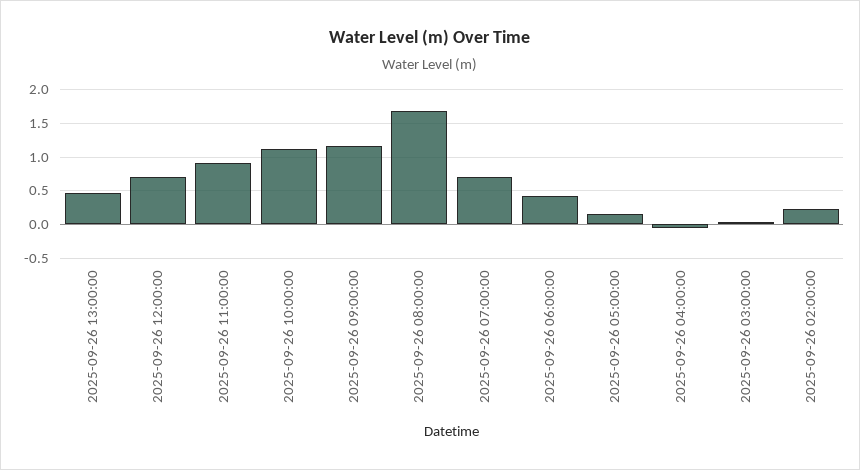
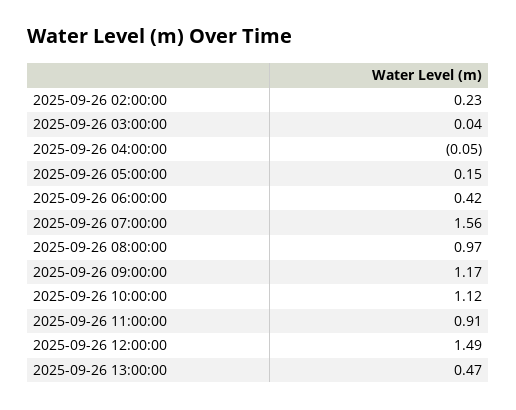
2025-09-26 12:00:00: 0.7 -> 1.49
2025-09-26 08:00:00: 1.7 -> 0.97
2025-09-26 07:00:00: 0.7 -> 1.56

